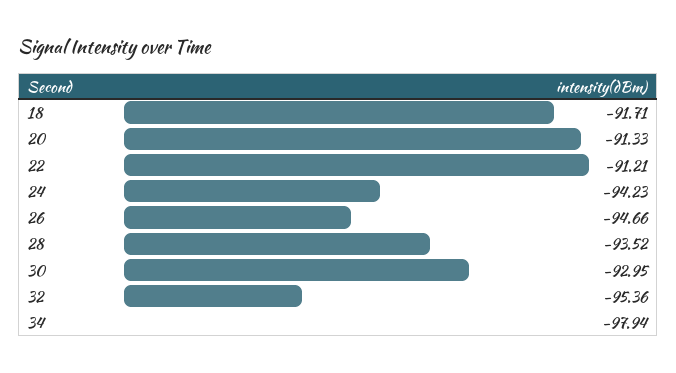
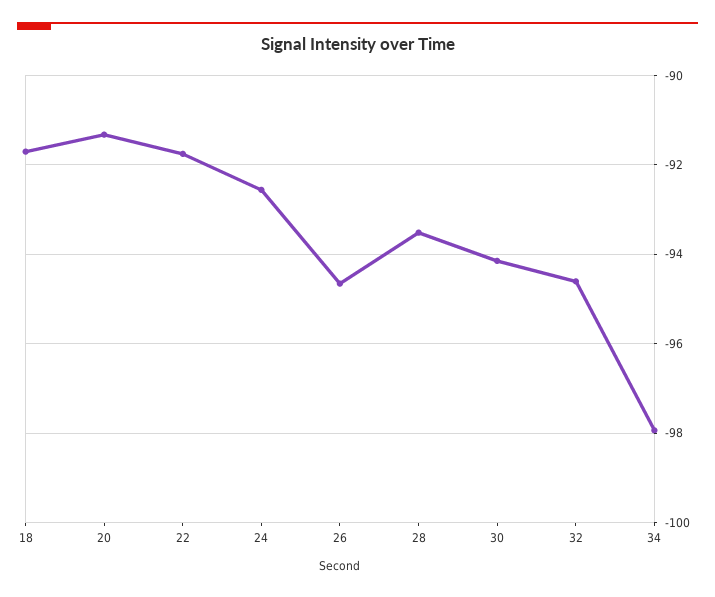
22: -91.21 -> -91.8
24: -94.23 -> -92.6
30: -92.95 -> -94.2
32: -95.36 -> -94.6

